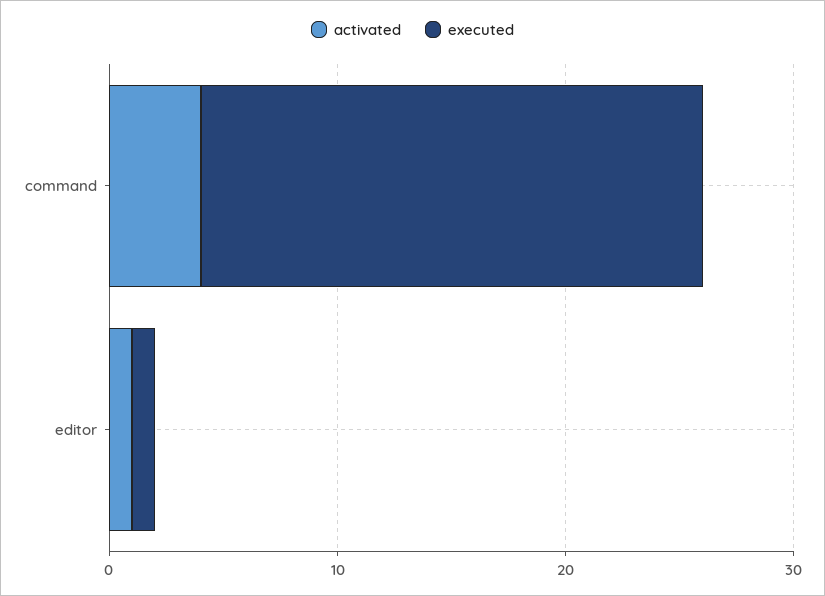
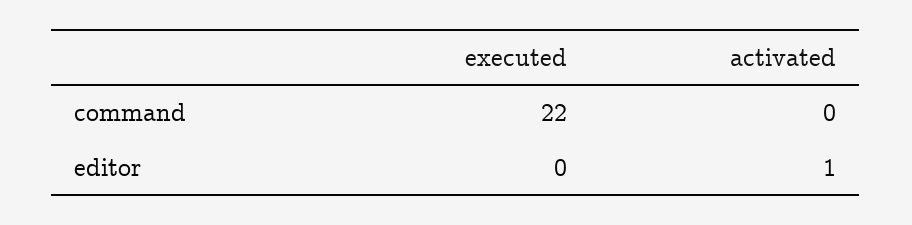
activated, command: 4 -> 0
executed, editor: 1 -> 0

